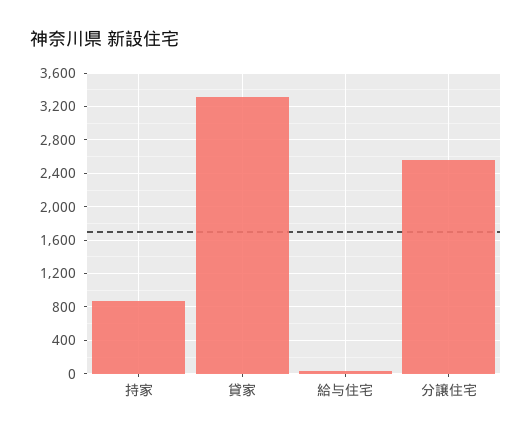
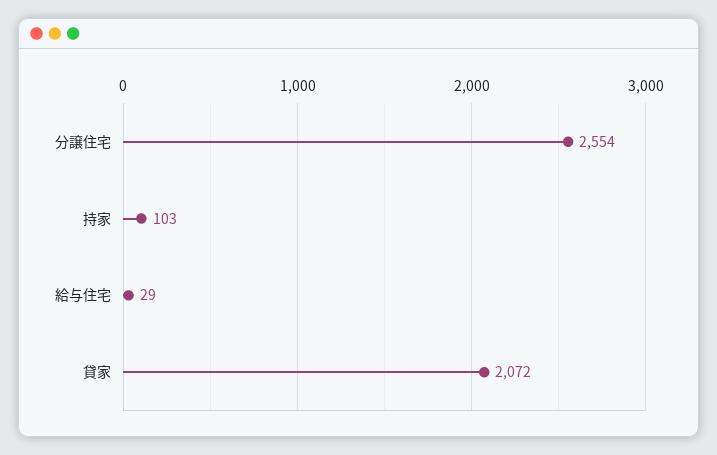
持家: 900 -> 103
貸家: 3300 -> 2072

